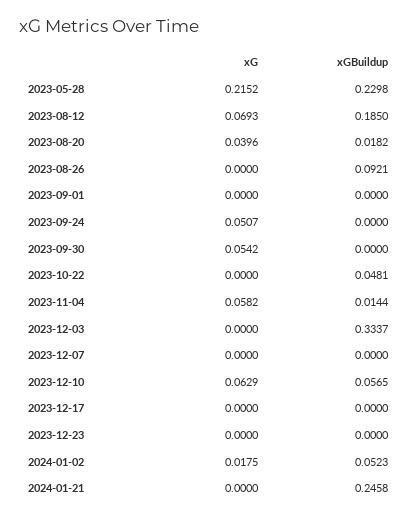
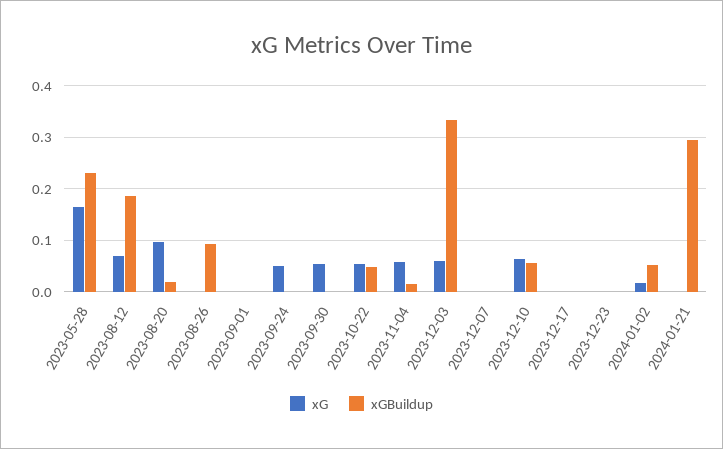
xG, 2023-05-28: 0.2152 -> 0.16
xG, 2023-08-20: 0.0396 -> 0.1
xG, 2023-10-22: 0 -> 0.06
xG, 2023-12-03: 0 -> 0.06
xGBuildup, 2024-01-21: 0.2458 -> 0.3

